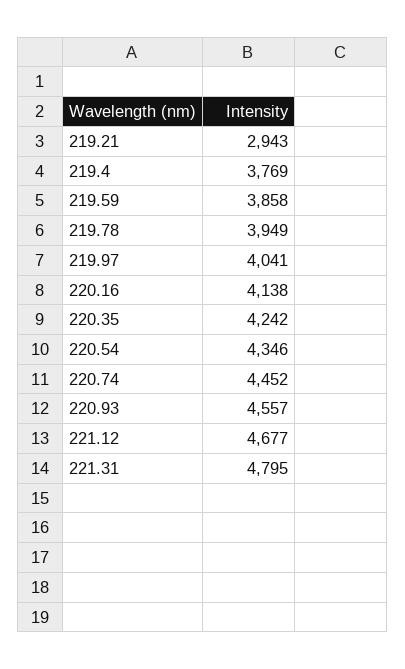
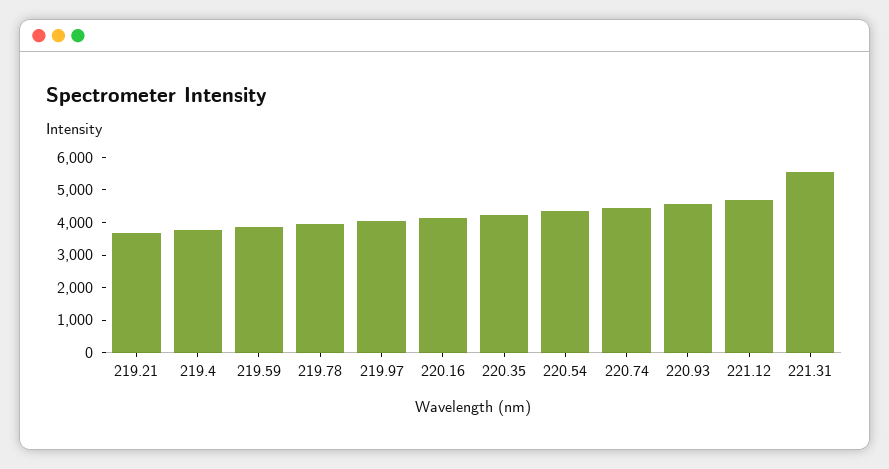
219.21: 2943 -> 3750
221.31: 4795 -> 5500

